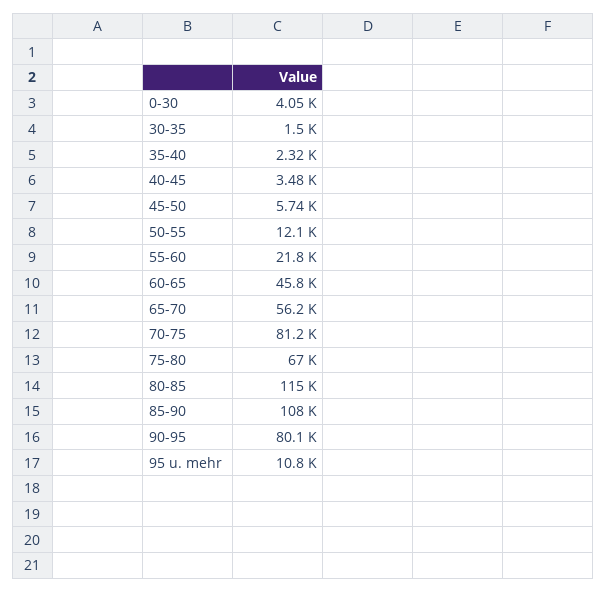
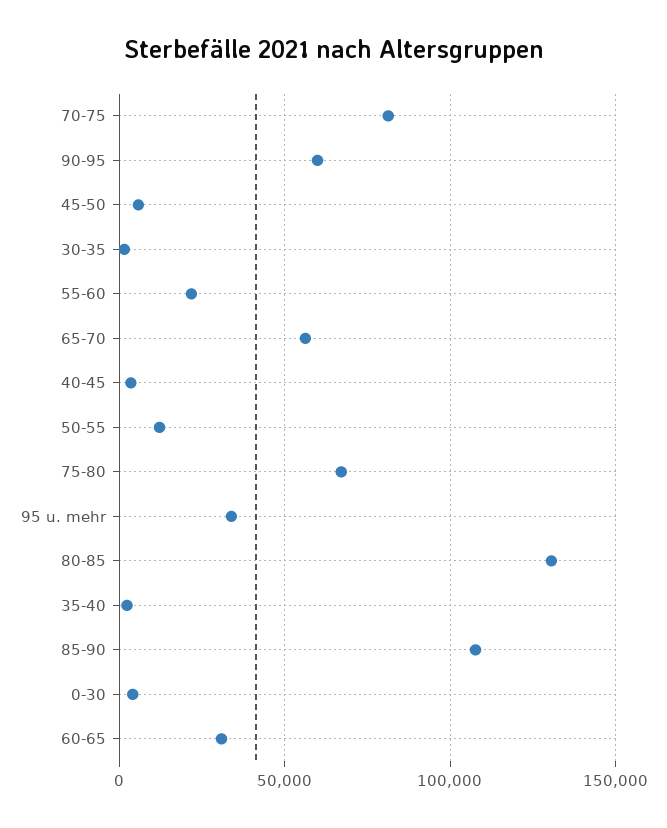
60-65: 45800 -> 30000
80-85: 115000 -> 130000
90-95: 80100 -> 60000
95 u. mehr: 10800 -> 35000

